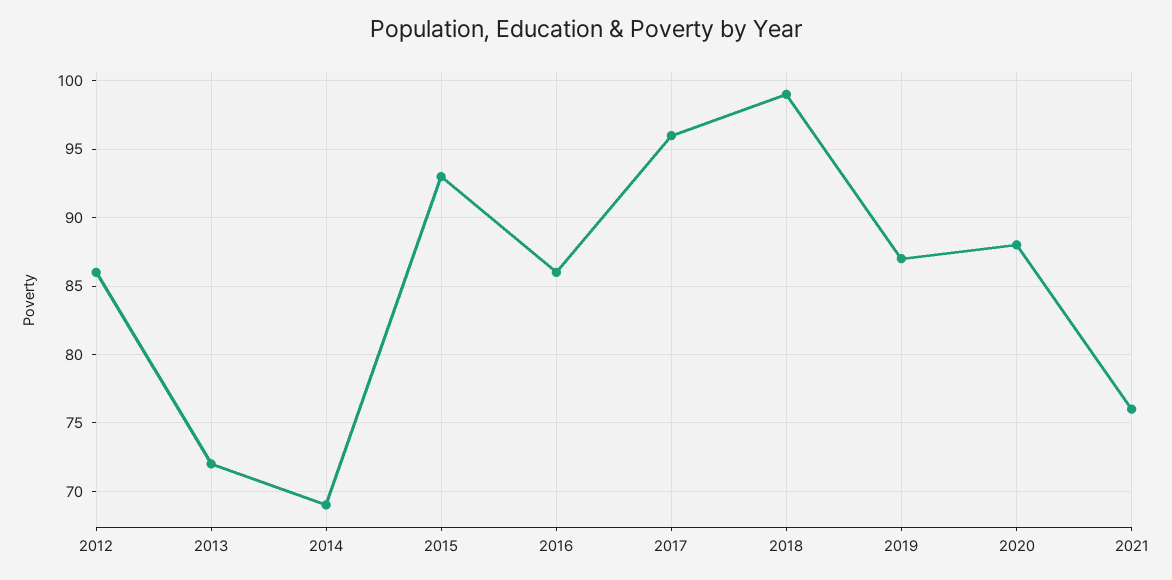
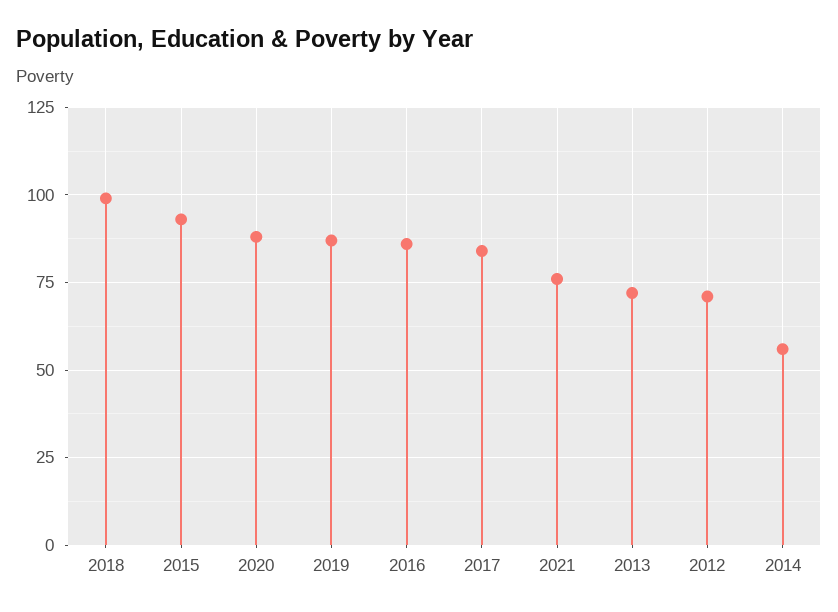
2012: 86 -> 70
2014: 69 -> 55
2017: 96 -> 85

